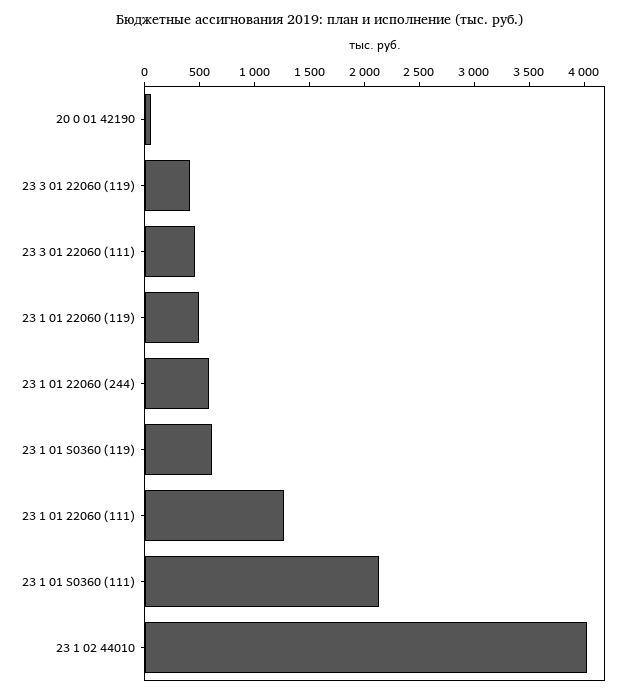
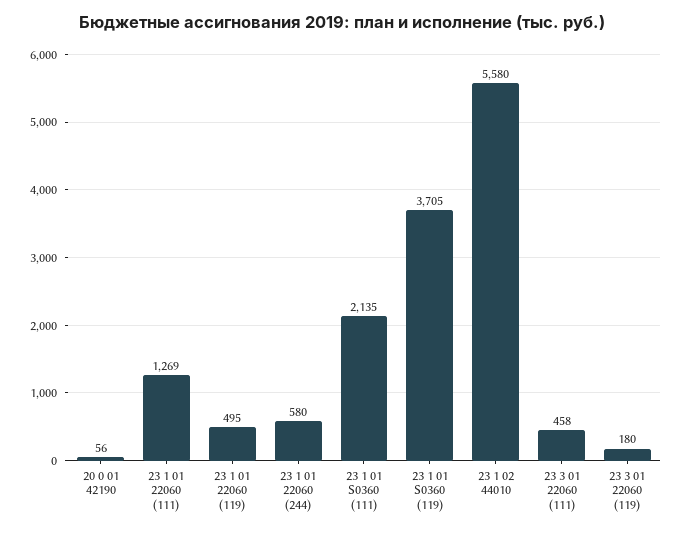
23 3 01 22060 (119): 400 -> 180
23 1 01 S0360 (119): 600 -> 3705
23 1 02 44010: 4000 -> 5580

